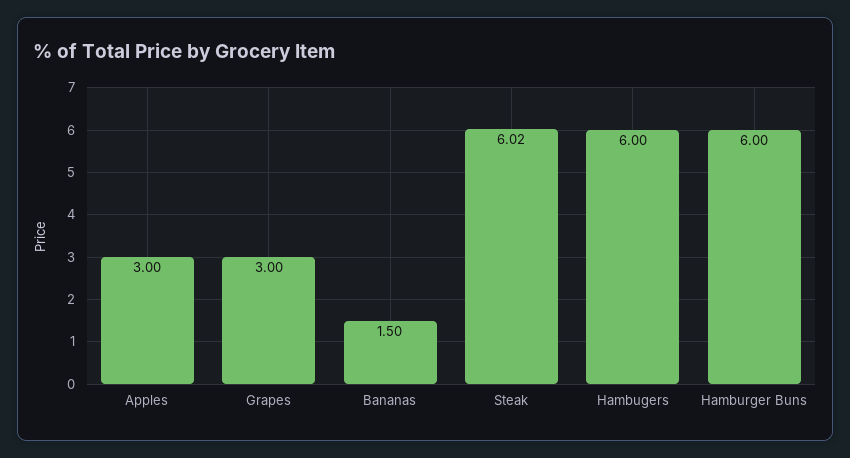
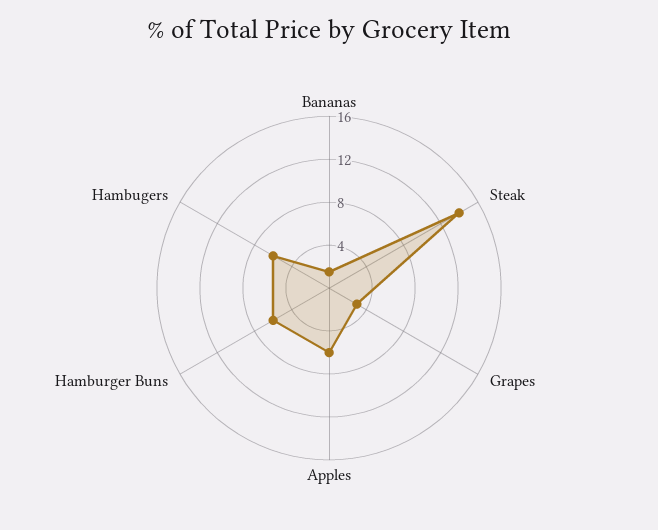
Apples: 3 -> 6
Steak: 6.02 -> 14

